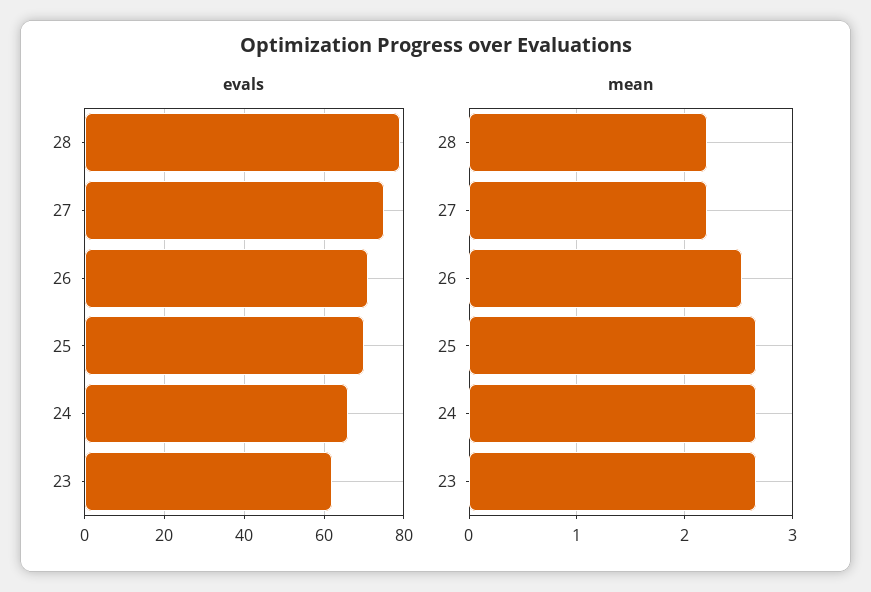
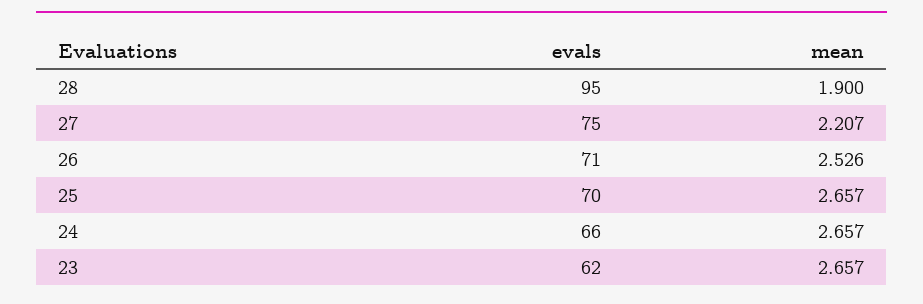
evals, 28: 80 -> 95
mean, 28: 2.2 -> 1.9

